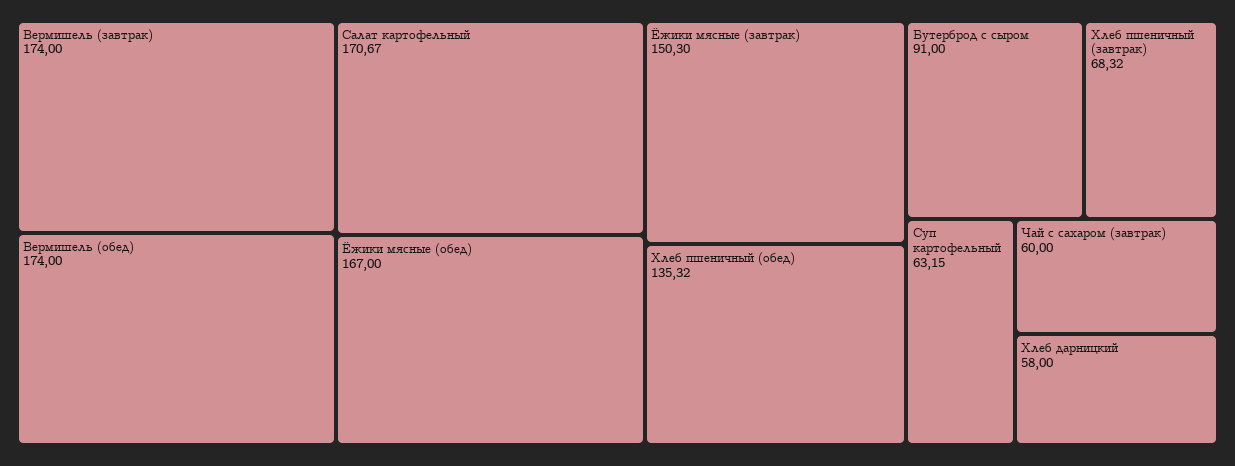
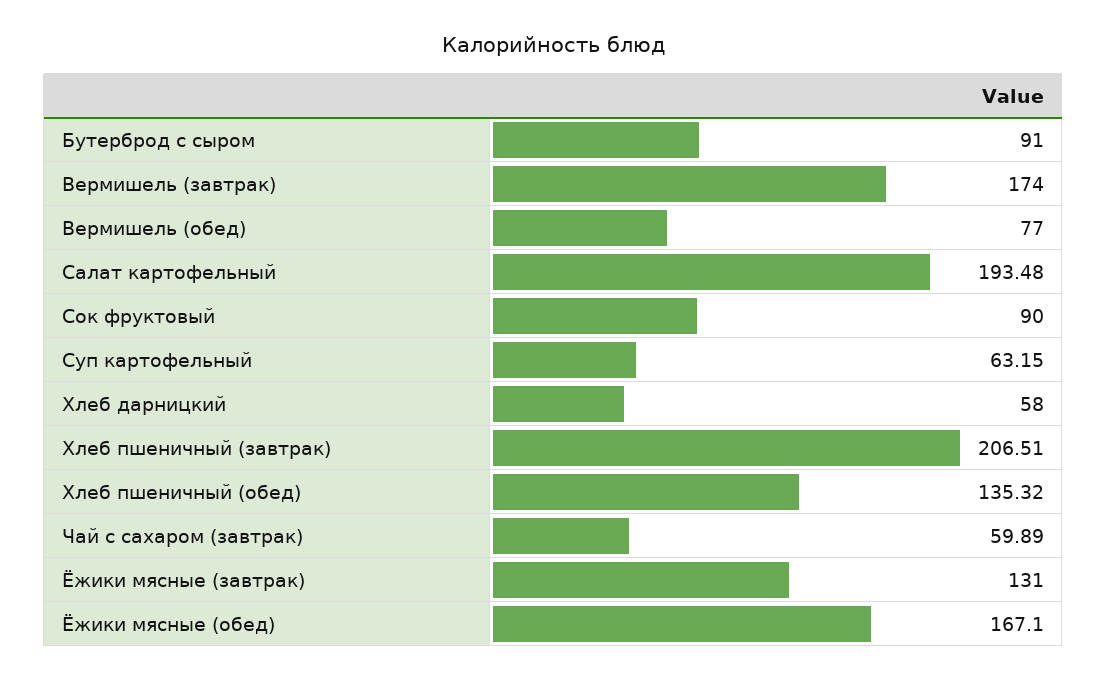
Вермишель (обед): 174 -> 77
Салат картофельный: 170.67 -> 193.48
Ёжики мясные (обед): 167 -> 167.1
Ёжики мясные (завтрак): 150.3 -> 131
Хлеб пшеничный (завтрак): 68.32 -> 206.51
Чай с сахаром (завтрак): 60 -> 59.89
Сок фруктовый: none -> 90

